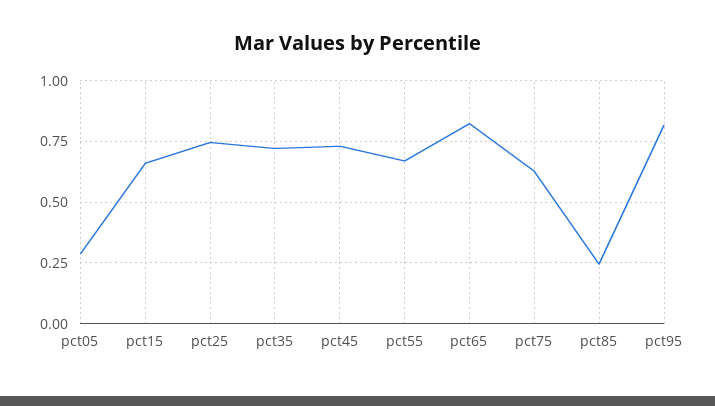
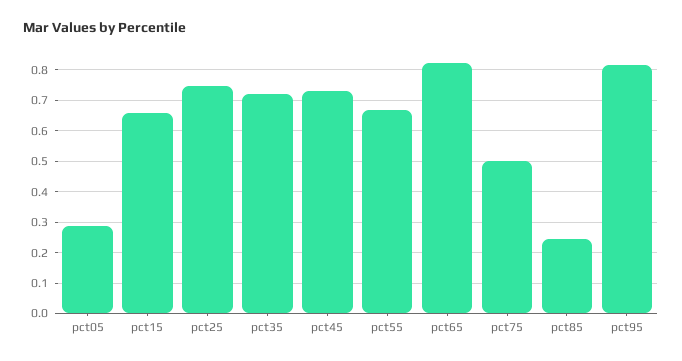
pct75: 0.625 -> 0.5

